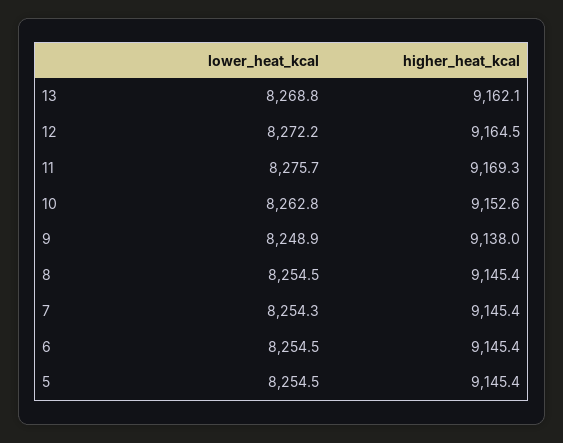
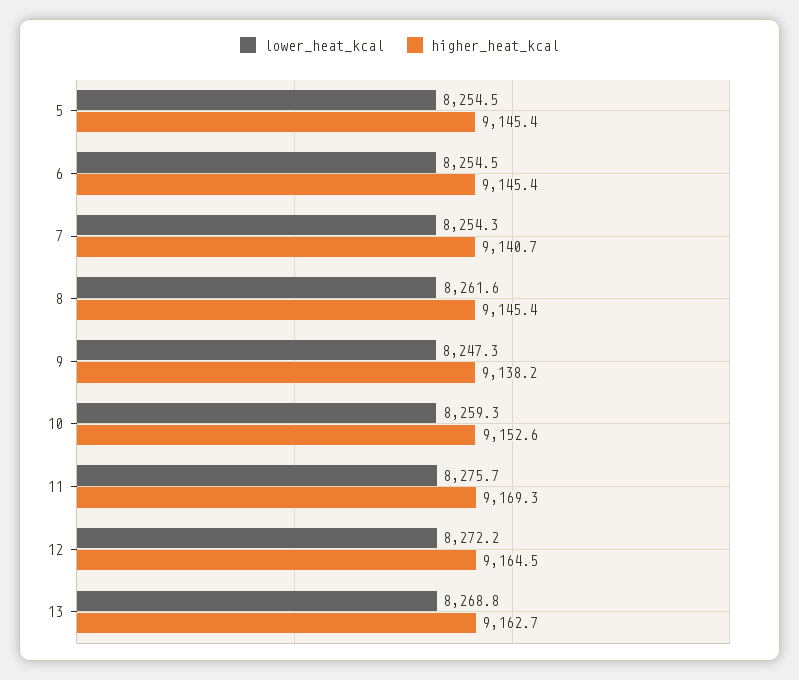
higher_heat_kcal, 13: 9162.1 -> 9162.7
lower_heat_kcal, 10: 8262.8 -> 8259.3
lower_heat_kcal, 9: 8248.9 -> 8247.3
higher_heat_kcal, 9: 9138 -> 9138.2
lower_heat_kcal, 8: 8254.5 -> 8261.6
higher_heat_kcal, 7: 9145.4 -> 9140.7

